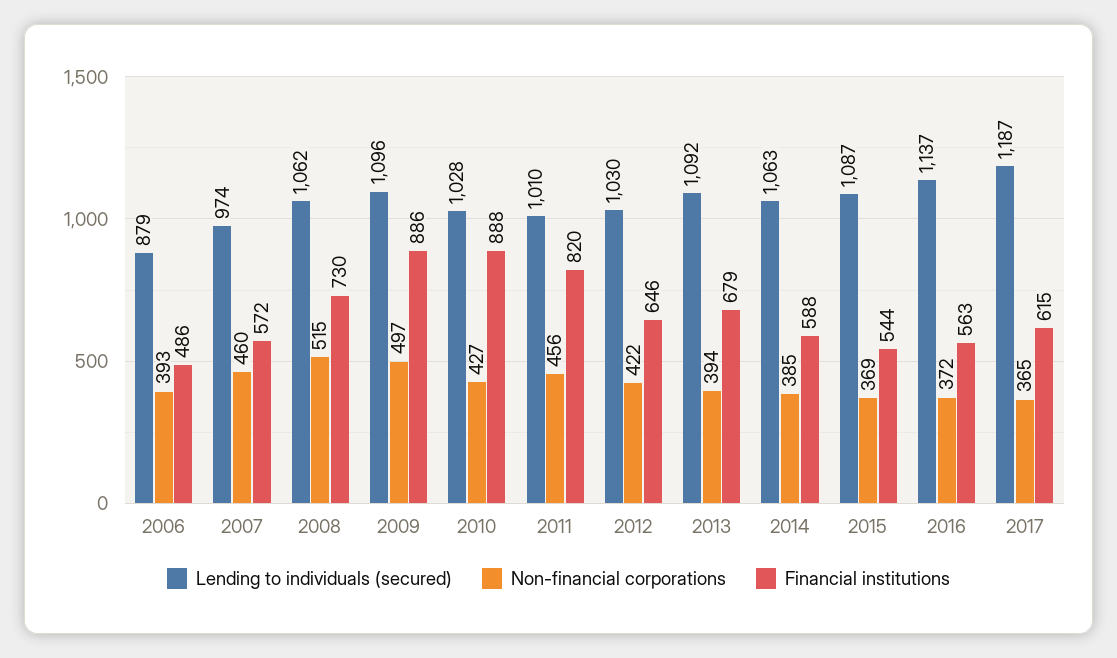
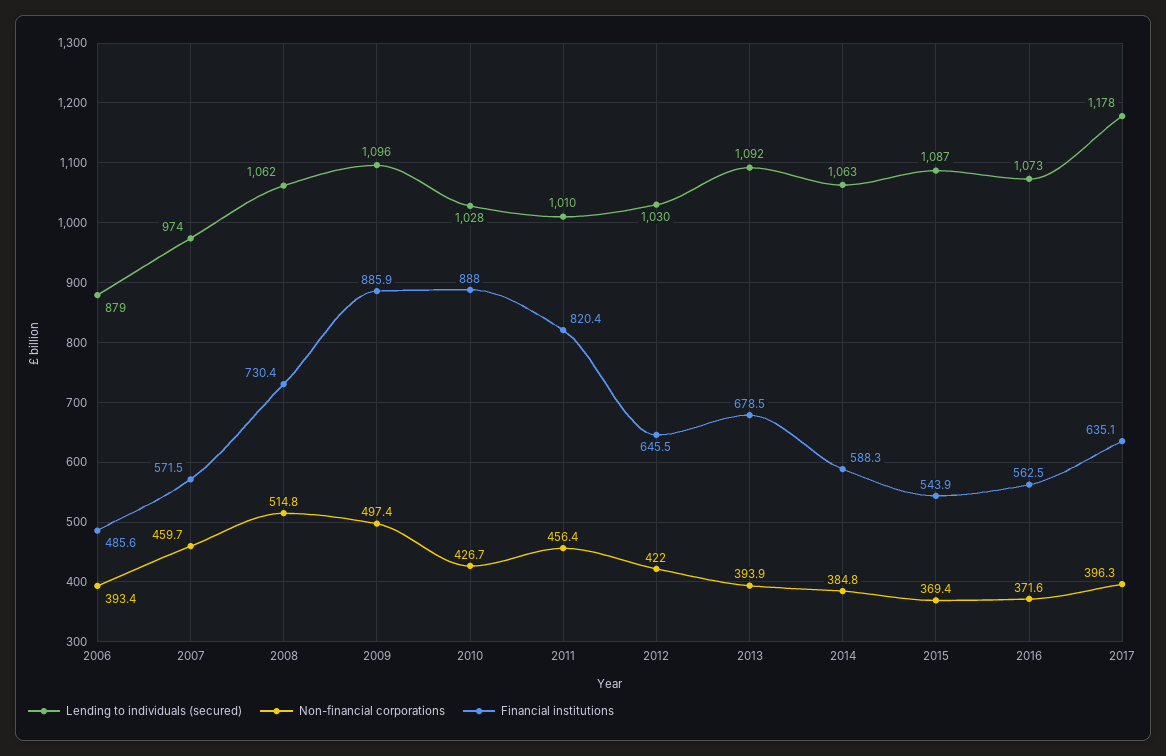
Lending to individuals (secured), 2016: 1137 -> 1073
Lending to individuals (secured), 2017: 1187 -> 1178
Non-financial corporations, 2017: 365 -> 396.3
Financial institutions, 2017: 615 -> 635.1

